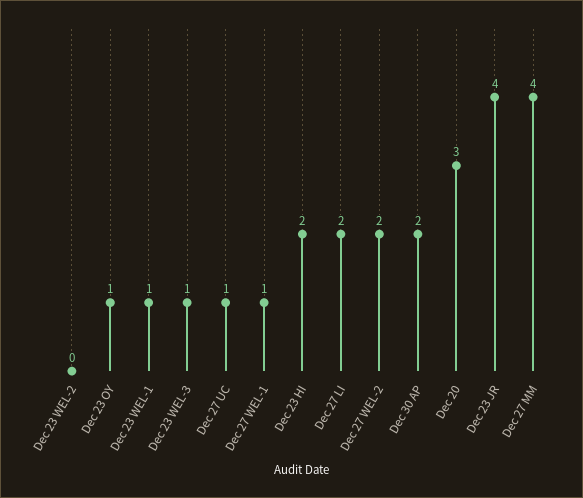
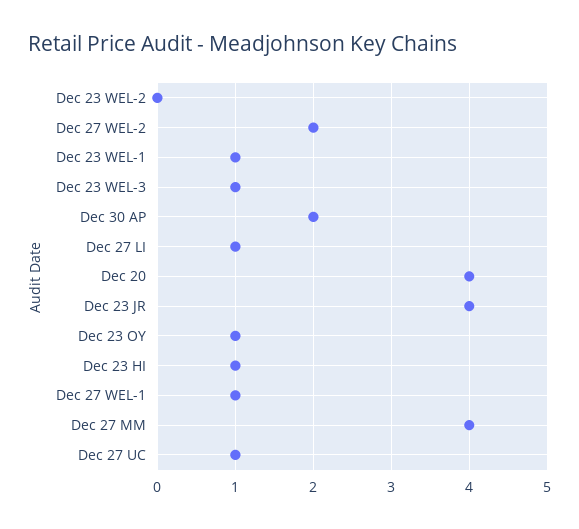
Dec 23 HI: 2 -> 1
Dec 27 LI: 2 -> 1
Dec 20: 3 -> 4

